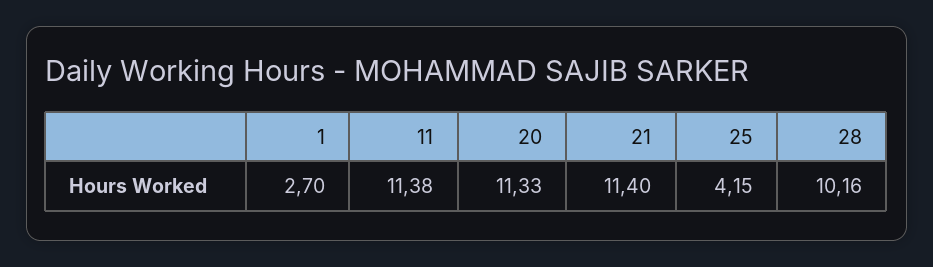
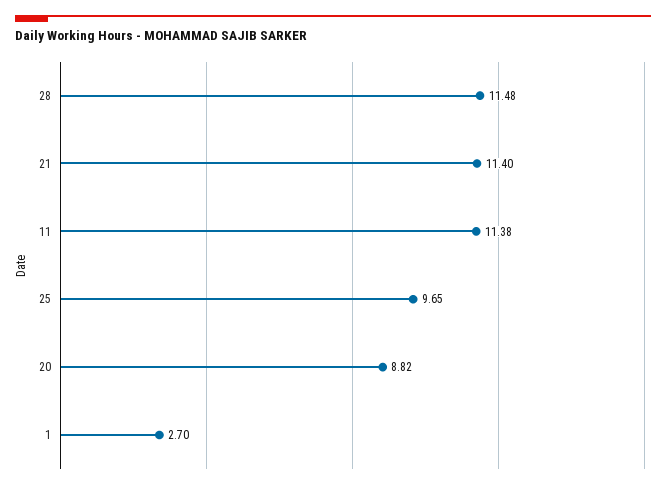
20: 11.33 -> 8.82
25: 4.15 -> 9.65
28: 10.16 -> 11.48

